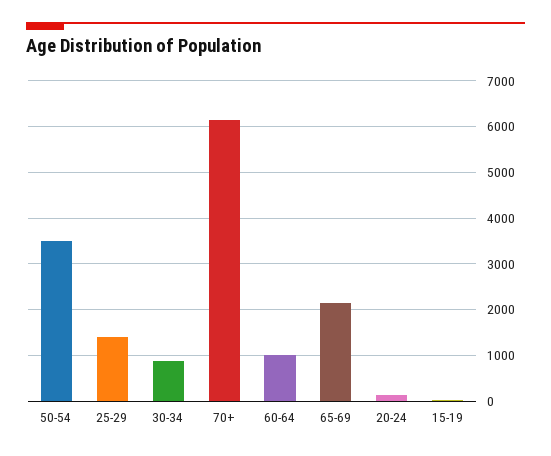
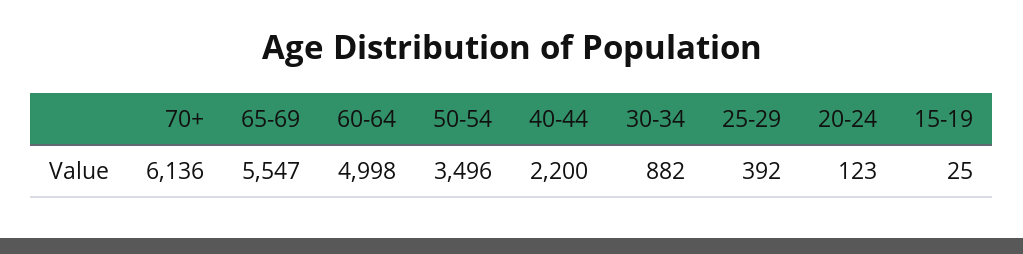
25-29: 1400 -> 392
60-64: 1000 -> 4998
65-69: 2200 -> 5547
40-44: none -> 2200

